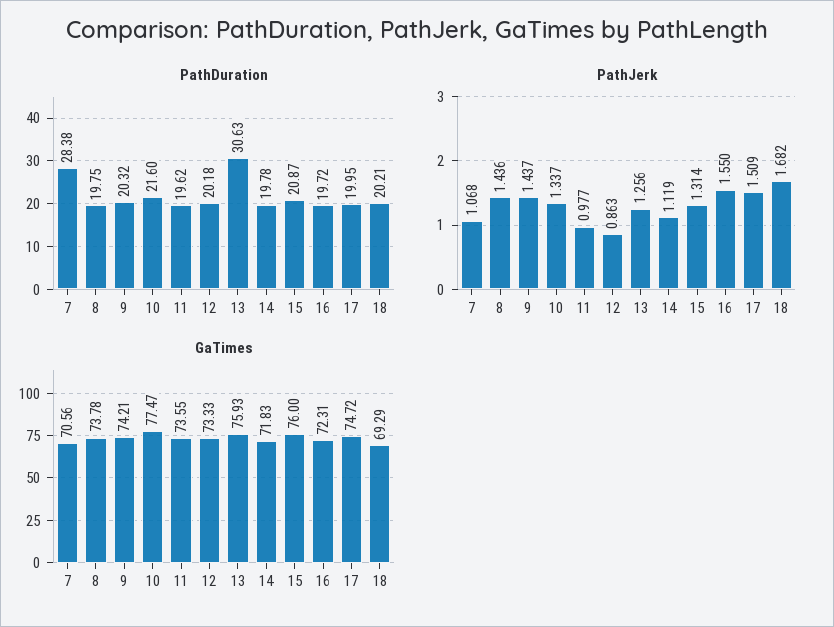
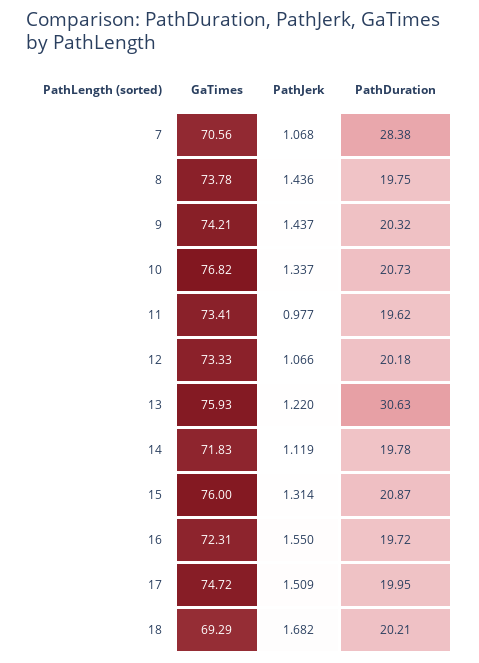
PathDuration, 10: 21.6 -> 20.73
PathJerk, 12: 0.863 -> 1.066
PathJerk, 13: 1.256 -> 1.22
GaTimes, 10: 77.47 -> 76.82
GaTimes, 11: 73.55 -> 73.41

